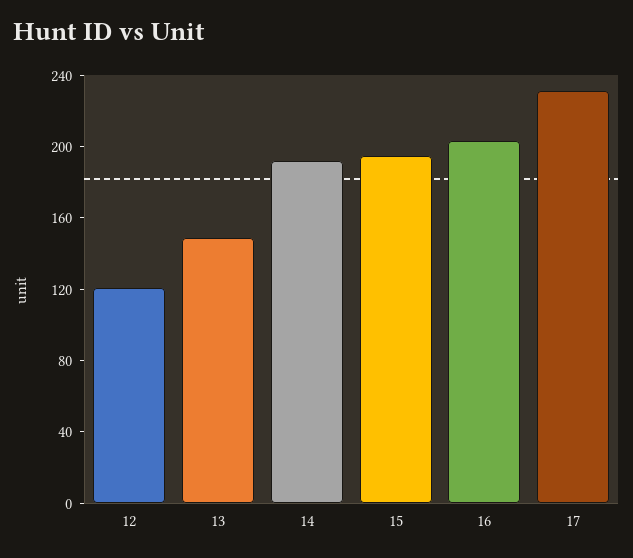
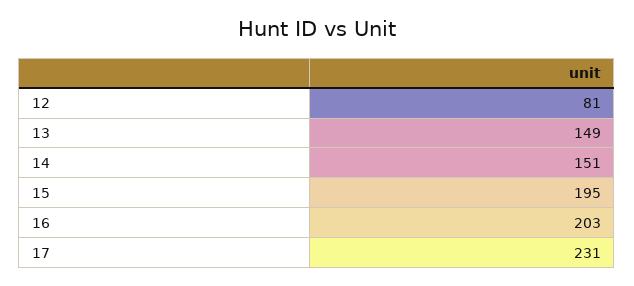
12: 120 -> 81
14: 190 -> 151

